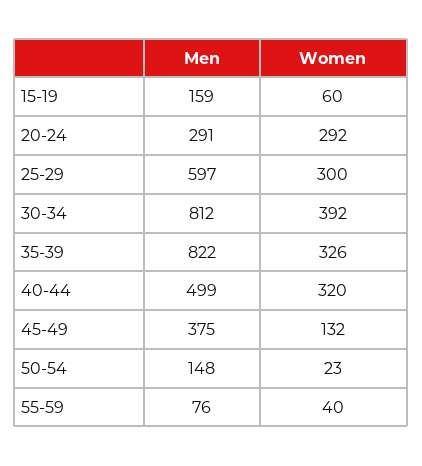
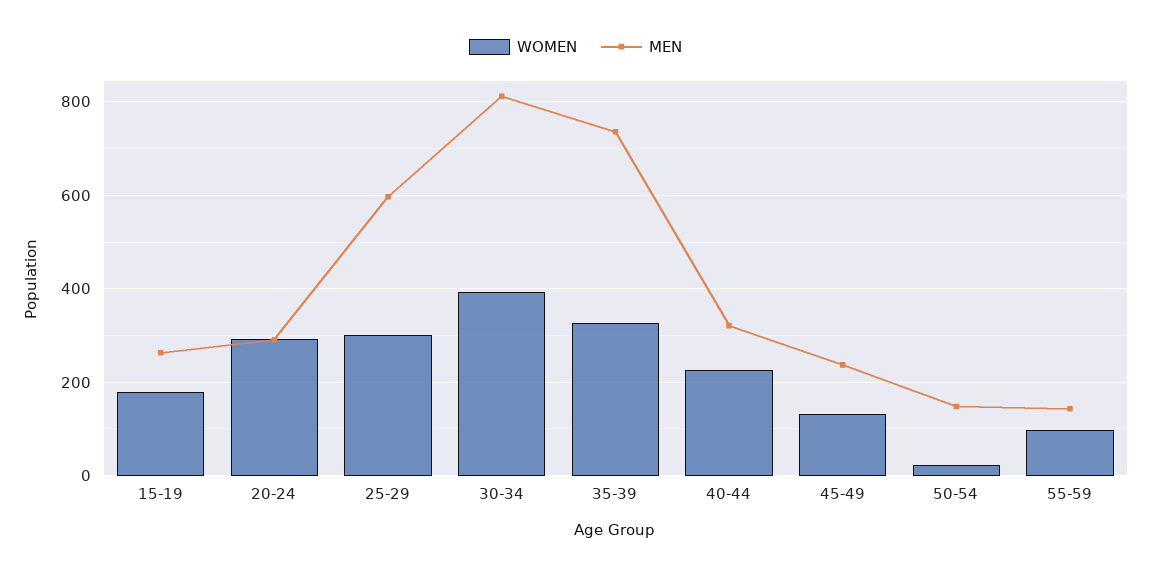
Men, 15-19: 159 -> 260
Women, 15-19: 60 -> 180
Men, 35-39: 822 -> 740
Men, 40-44: 499 -> 320
Women, 40-44: 320 -> 220
Men, 45-49: 375 -> 240
Men, 55-59: 76 -> 140
Women, 55-59: 40 -> 100

